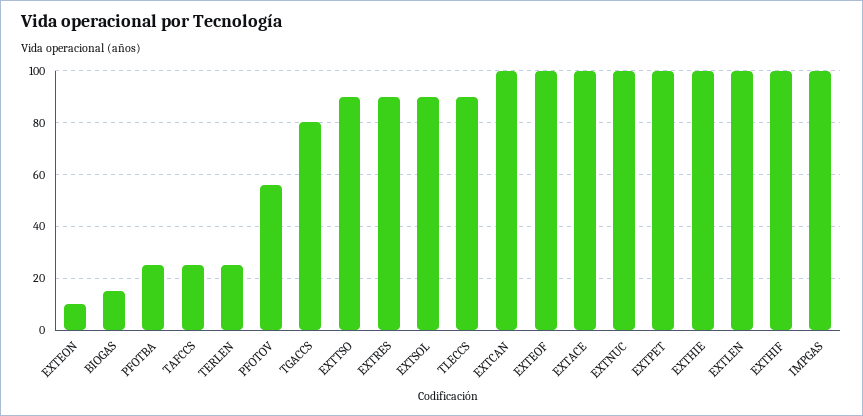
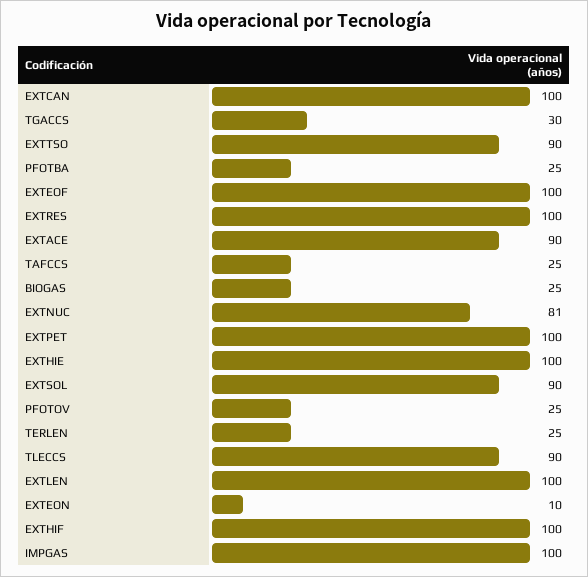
BIOGAS: 15 -> 25
PFOTOV: 55 -> 25
TGACCS: 80 -> 30
EXTRES: 90 -> 100
EXTACE: 100 -> 90
EXTNUC: 100 -> 81

